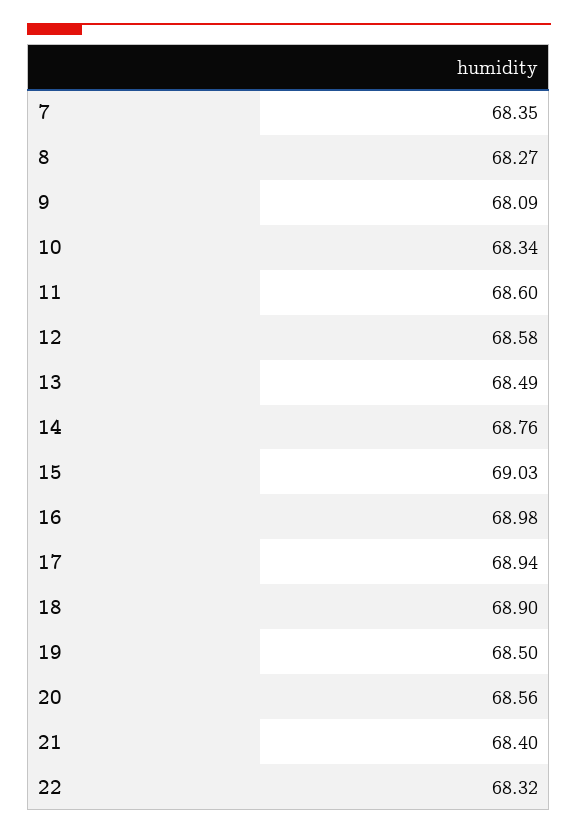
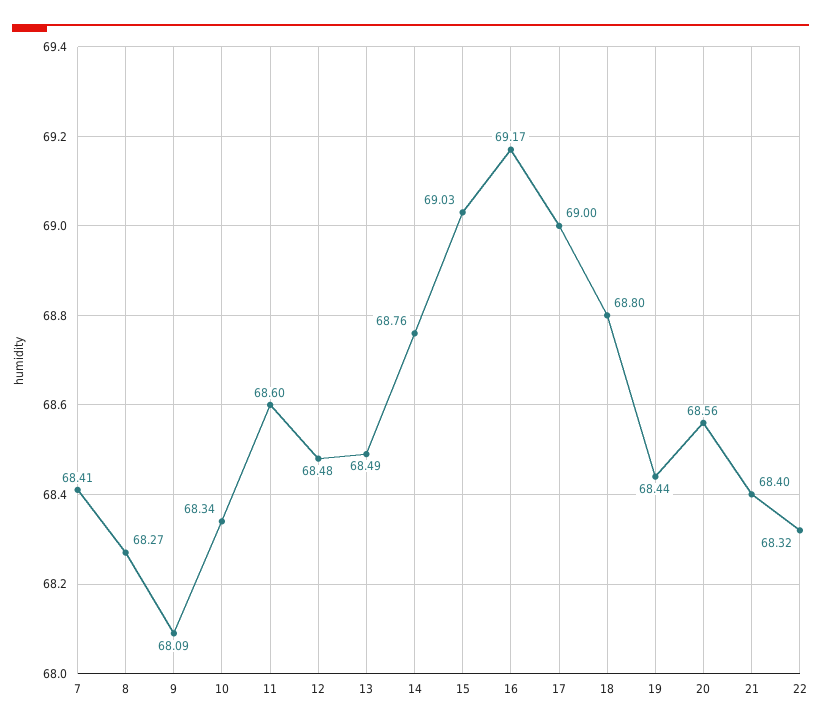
7: 68.35 -> 68.41
12: 68.58 -> 68.48
16: 68.98 -> 69.17
17: 68.94 -> 69
18: 68.9 -> 68.8
19: 68.5 -> 68.44

